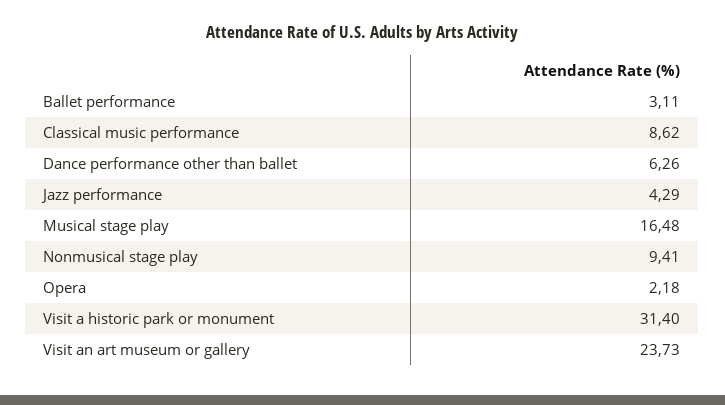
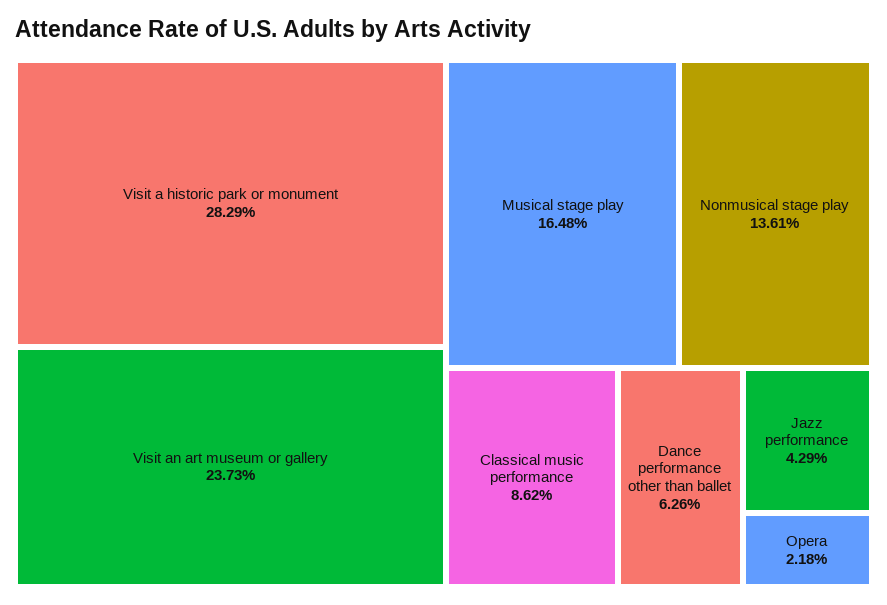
Ballet performance: 3.11 -> none
Nonmusical stage play: 9.41 -> 13.61
Visit a historic park or monument: 31.4 -> 28.29

